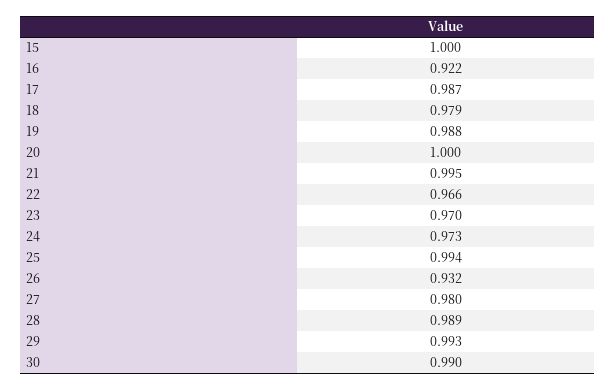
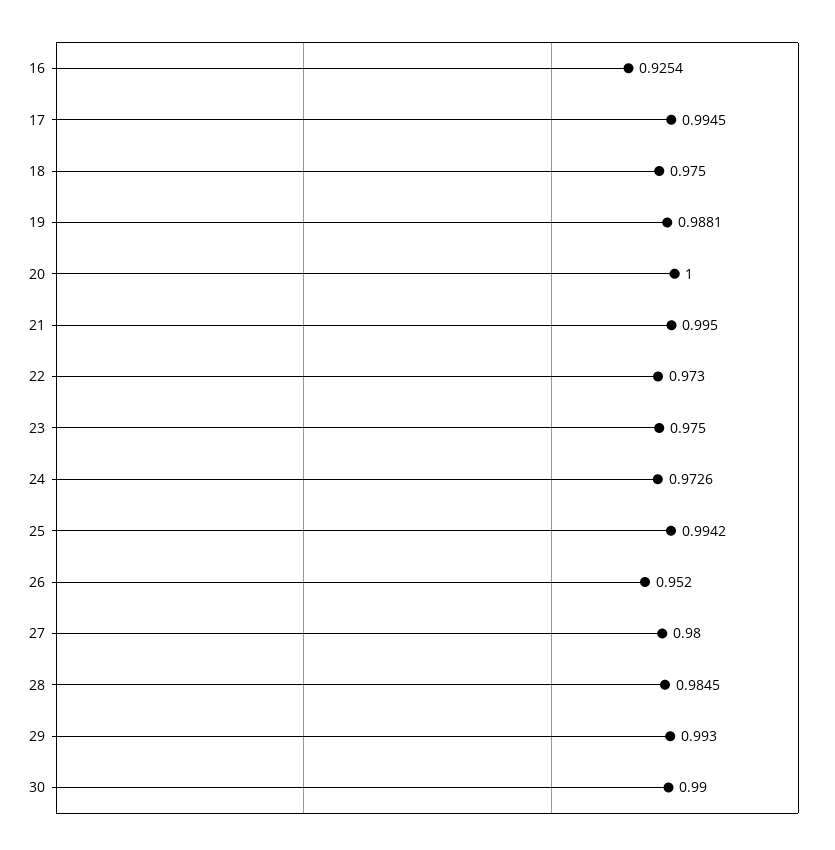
15: 1 -> none
16: 0.922 -> 0.9254
17: 0.987 -> 0.9945
18: 0.979 -> 0.975
22: 0.966 -> 0.973
23: 0.97 -> 0.975
26: 0.932 -> 0.952
28: 0.989 -> 0.9845

